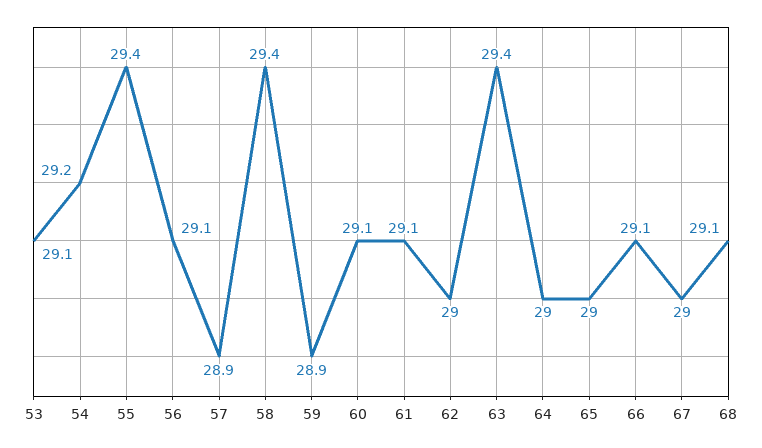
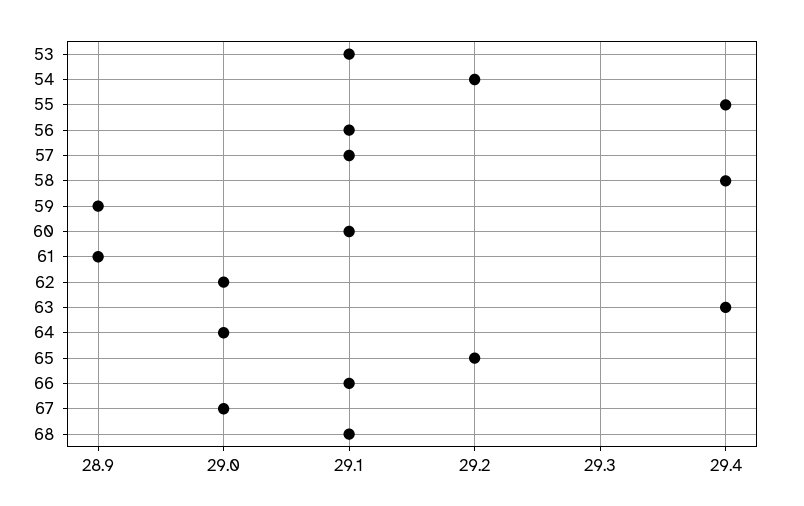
57: 28.9 -> 29.1
61: 29.1 -> 28.9
65: 29 -> 29.2

